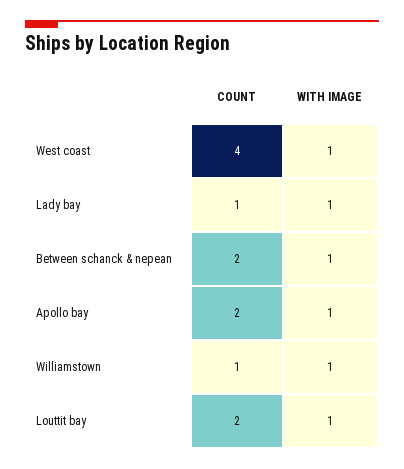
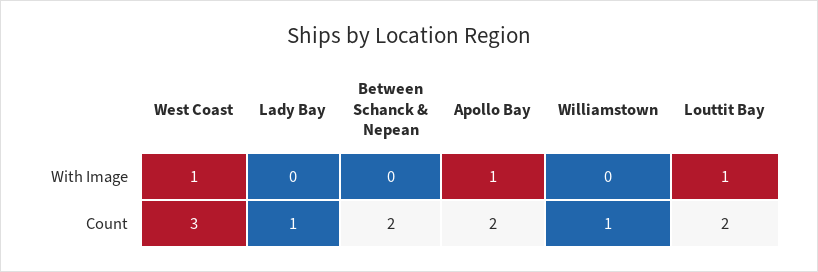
COUNT, West coast: 4 -> 3
WITH IMAGE, Lady bay: 1 -> 0
WITH IMAGE, Between schanck & nepean: 1 -> 0
WITH IMAGE, Williamstown: 1 -> 0

